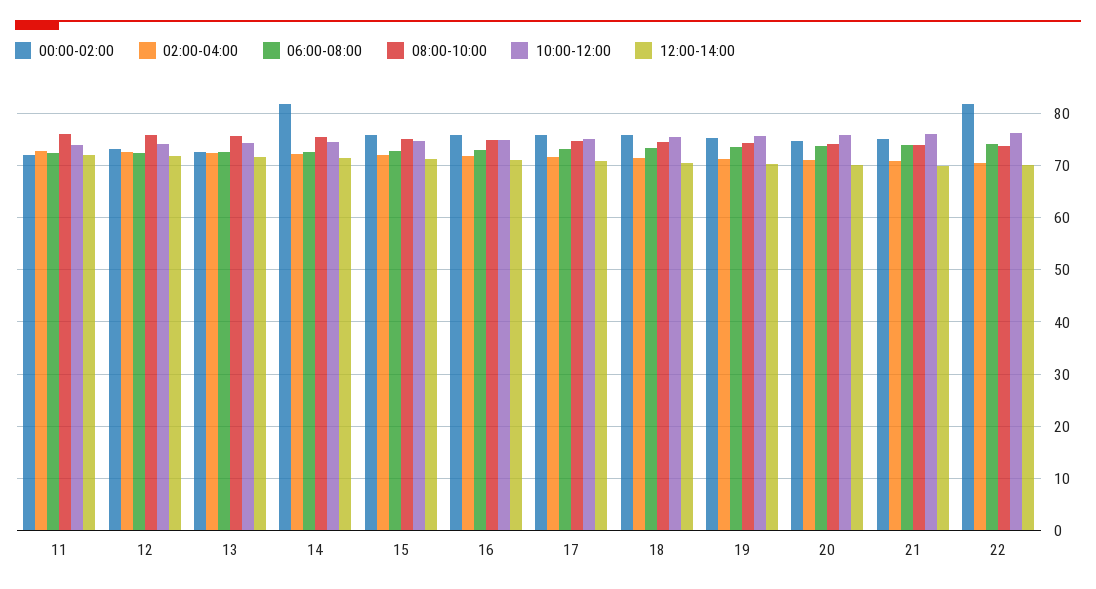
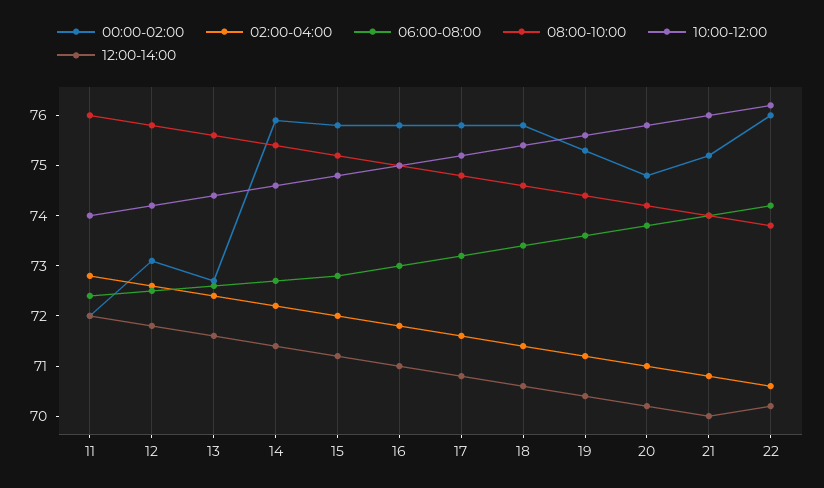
00:00-02:00, 14: 82 -> 76
00:00-02:00, 22: 82 -> 76

